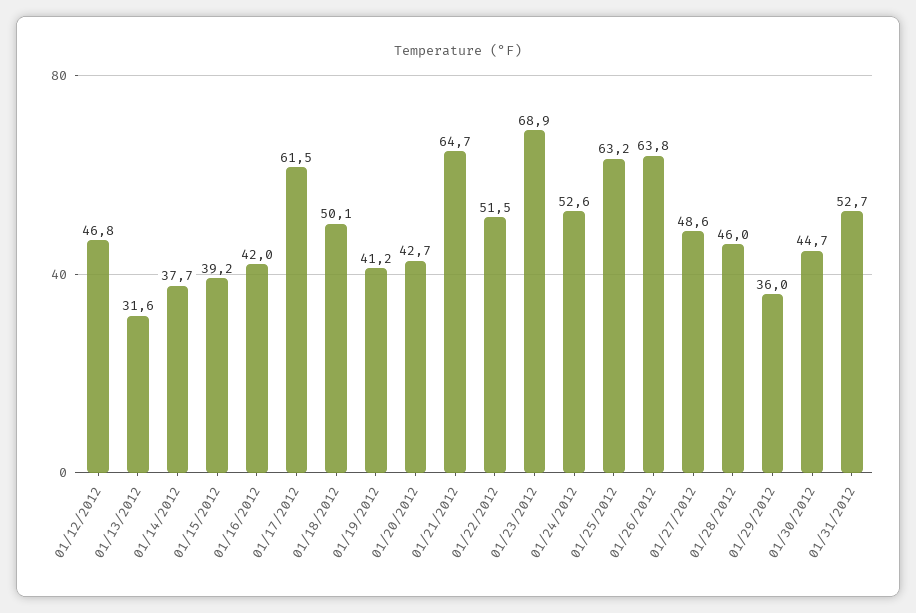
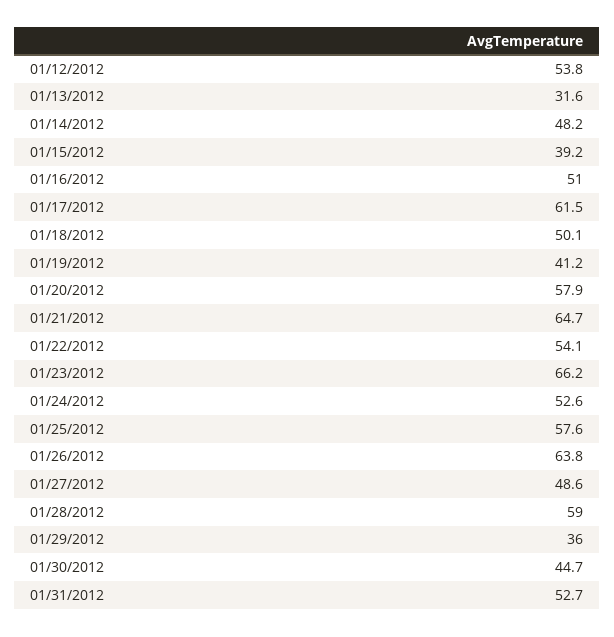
01/12/2012: 46.8 -> 53.8
01/14/2012: 37.7 -> 48.2
01/16/2012: 42 -> 51
01/20/2012: 42.7 -> 57.9
01/22/2012: 51.5 -> 54.1
01/23/2012: 68.9 -> 66.2
01/25/2012: 63.2 -> 57.6
01/28/2012: 46 -> 59

